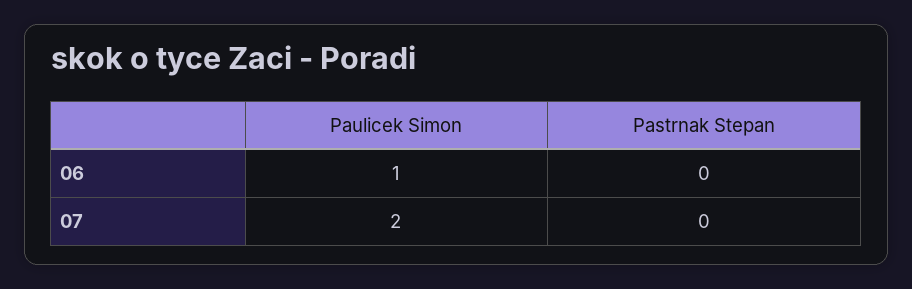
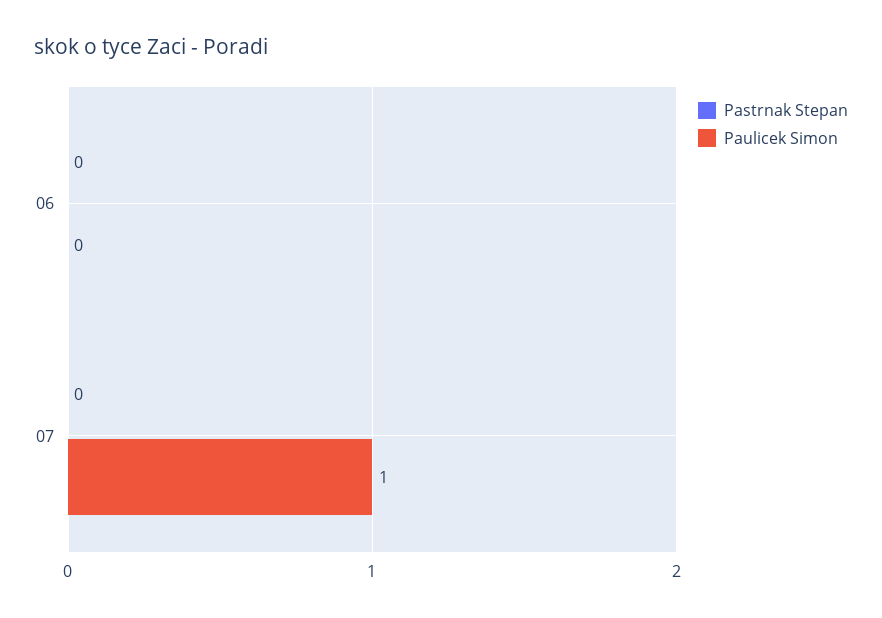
Paulicek Simon, 06: 1 -> 0
Paulicek Simon, 07: 2 -> 1

